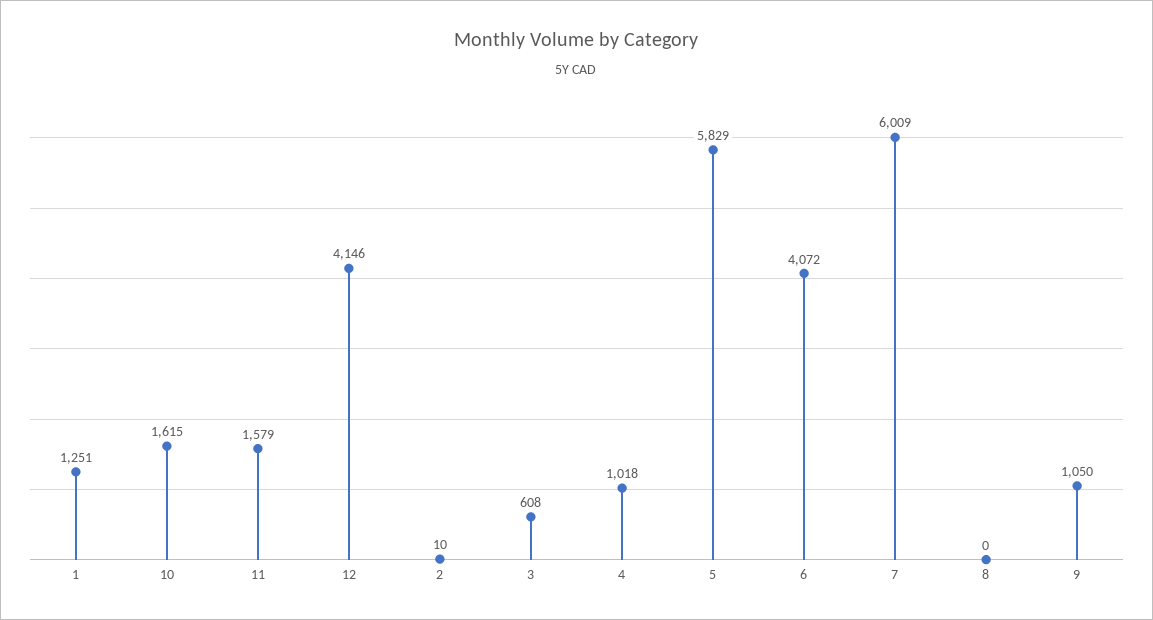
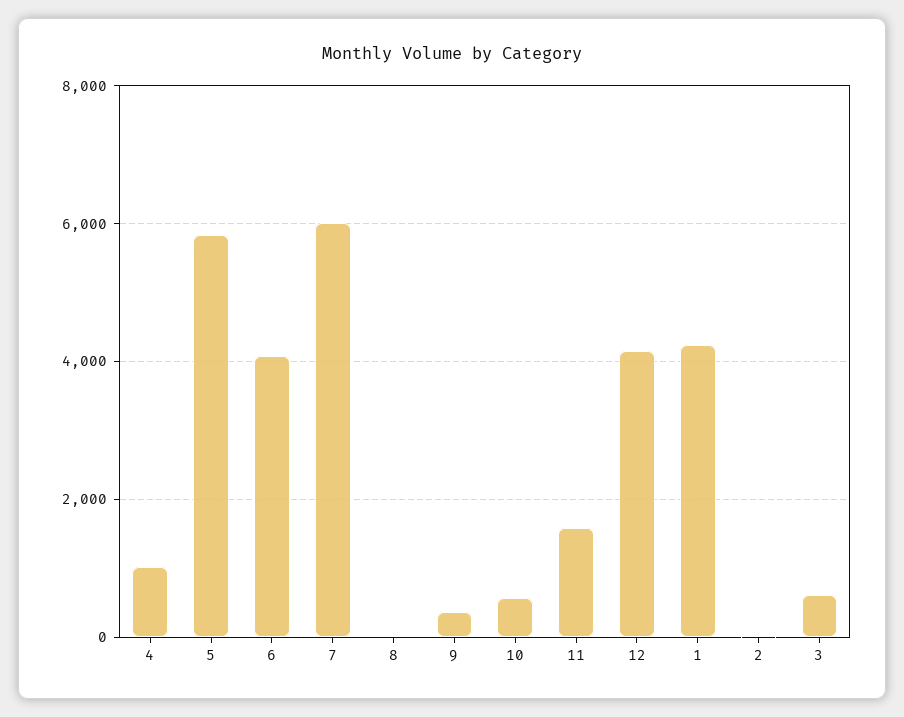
1: 1251 -> 4200
10: 1615 -> 600
9: 1050 -> 400

